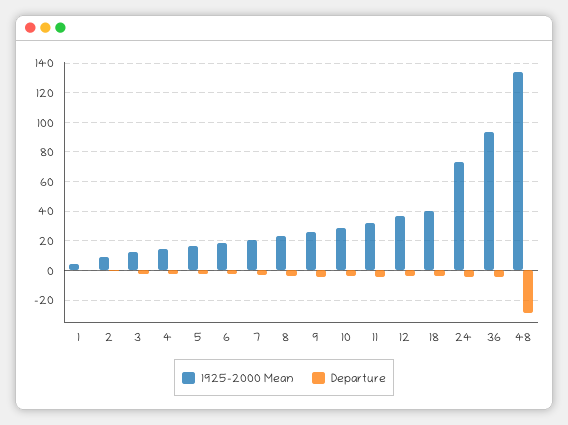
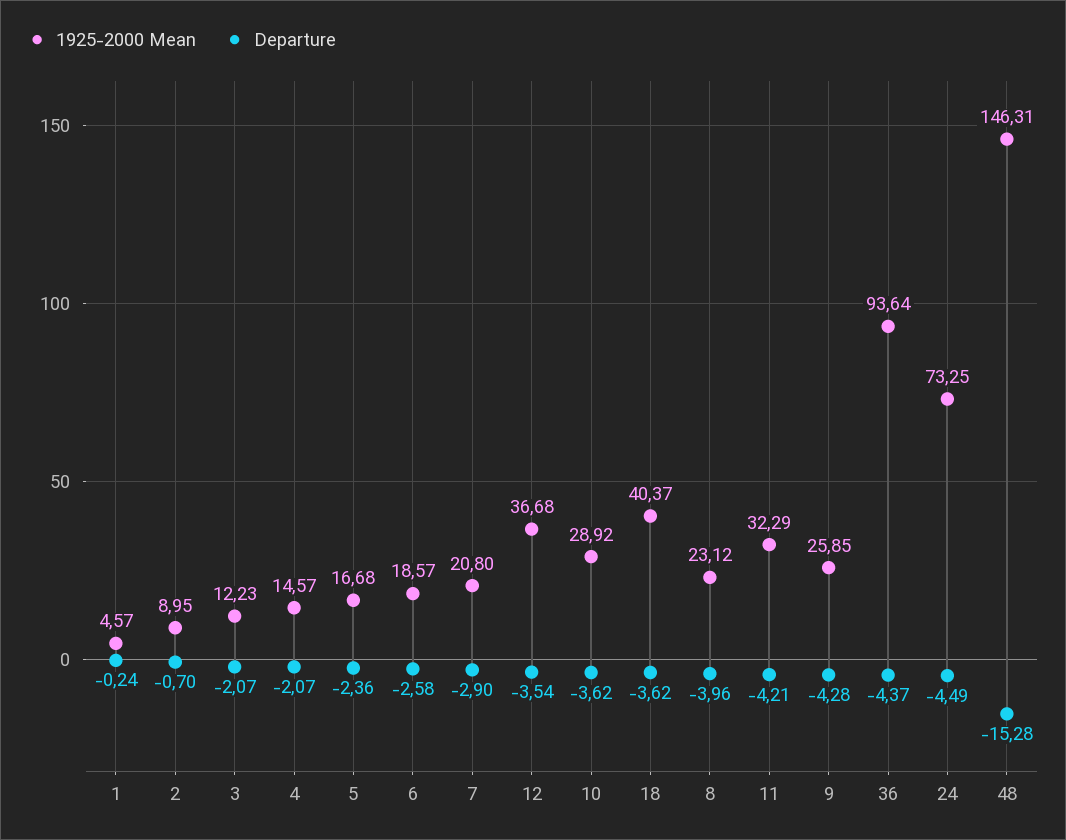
1925-2000 Mean, 48: 135 -> 146.31
Departure, 48: -30 -> -15.28

